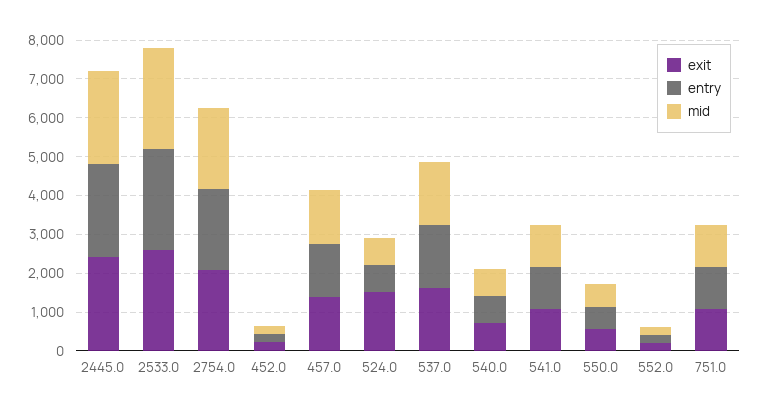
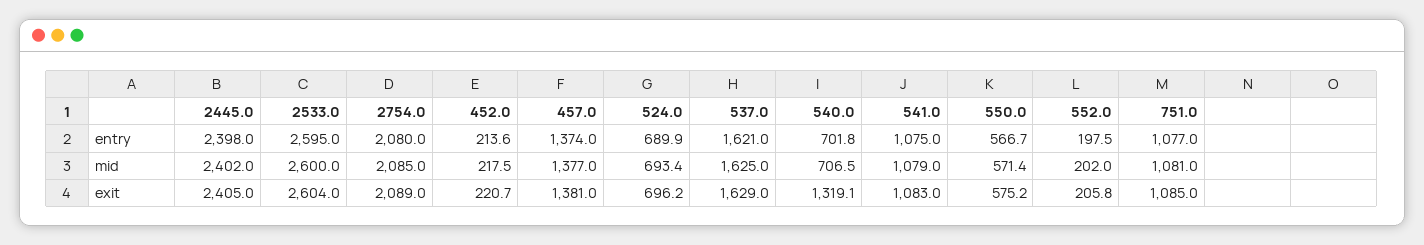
exit, 524.0: 1500 -> 696.2
exit, 540.0: 750 -> 1319.1

